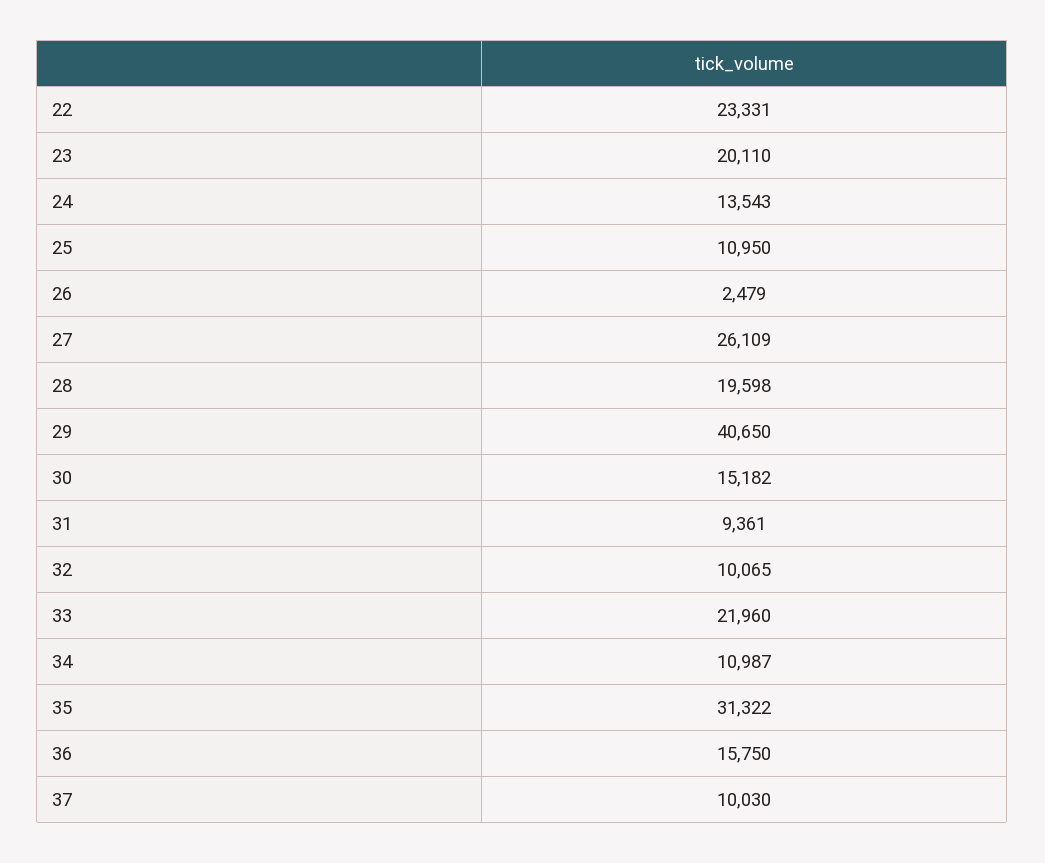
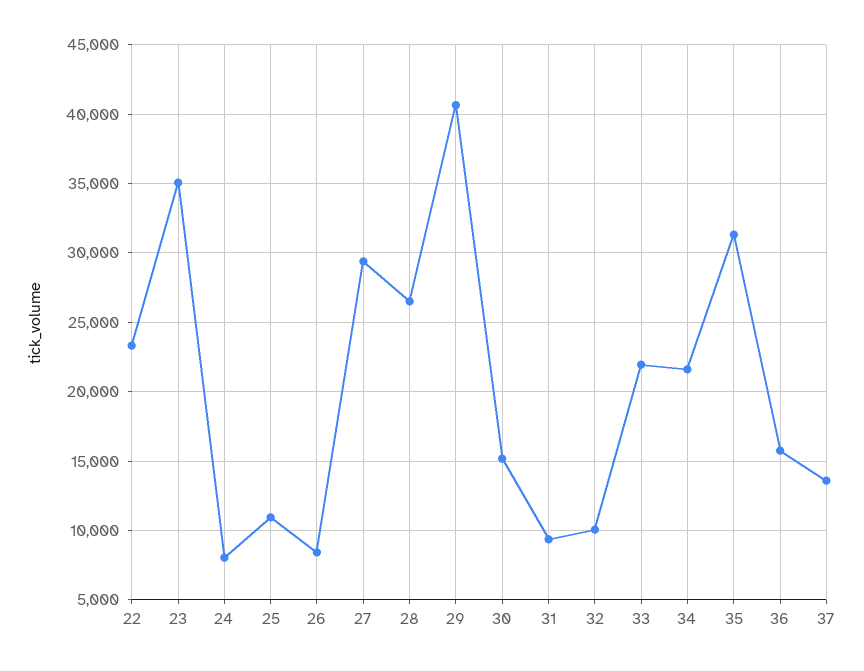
23: 20110 -> 35000
24: 13543 -> 8000
26: 2479 -> 8500
27: 26109 -> 29500
28: 19598 -> 26500
34: 10987 -> 21500
37: 10030 -> 13500

